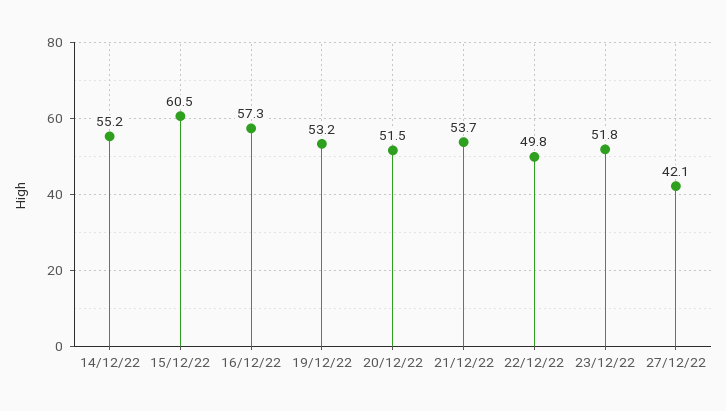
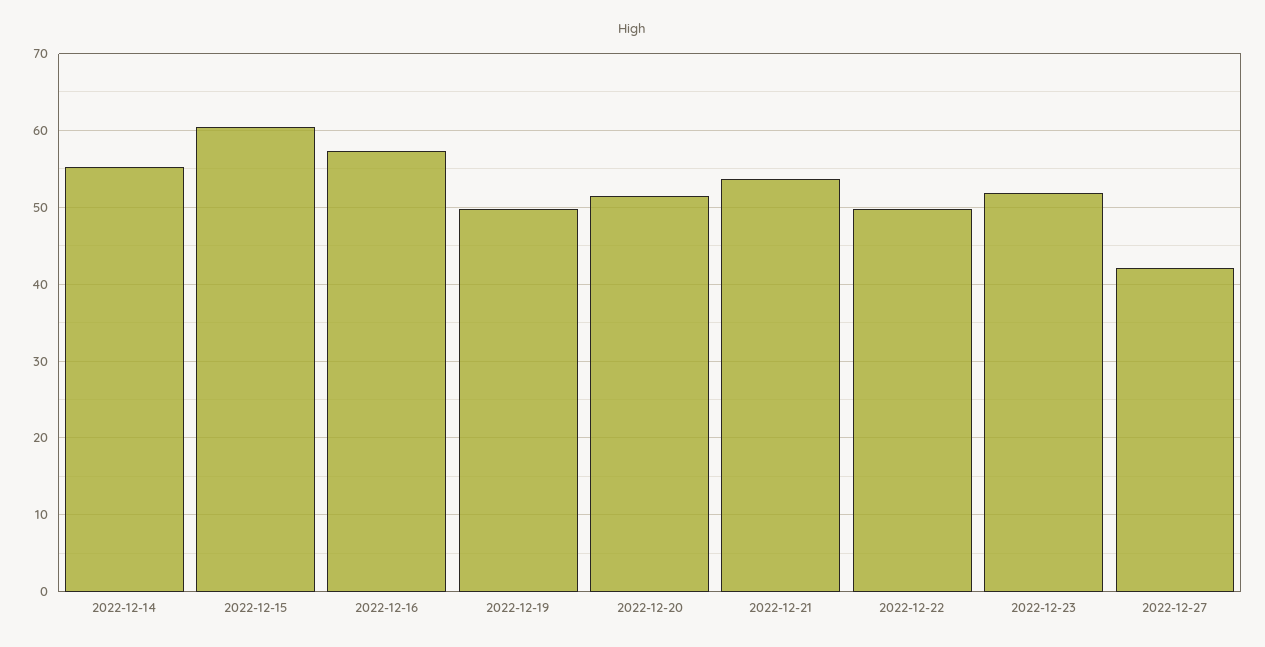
19/12/22: 53.2 -> 50

